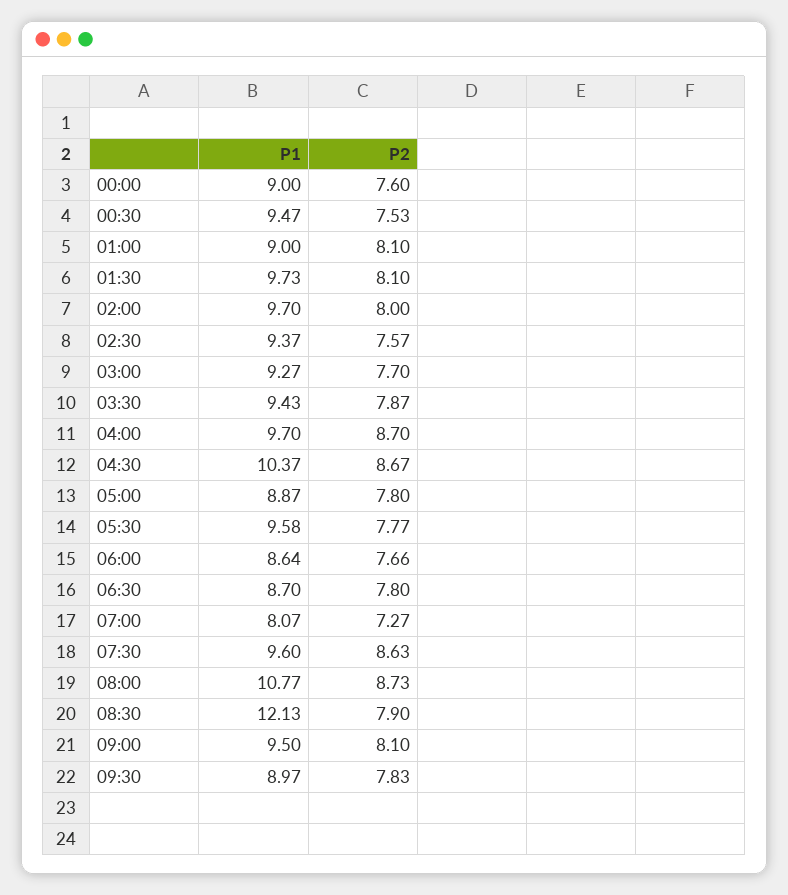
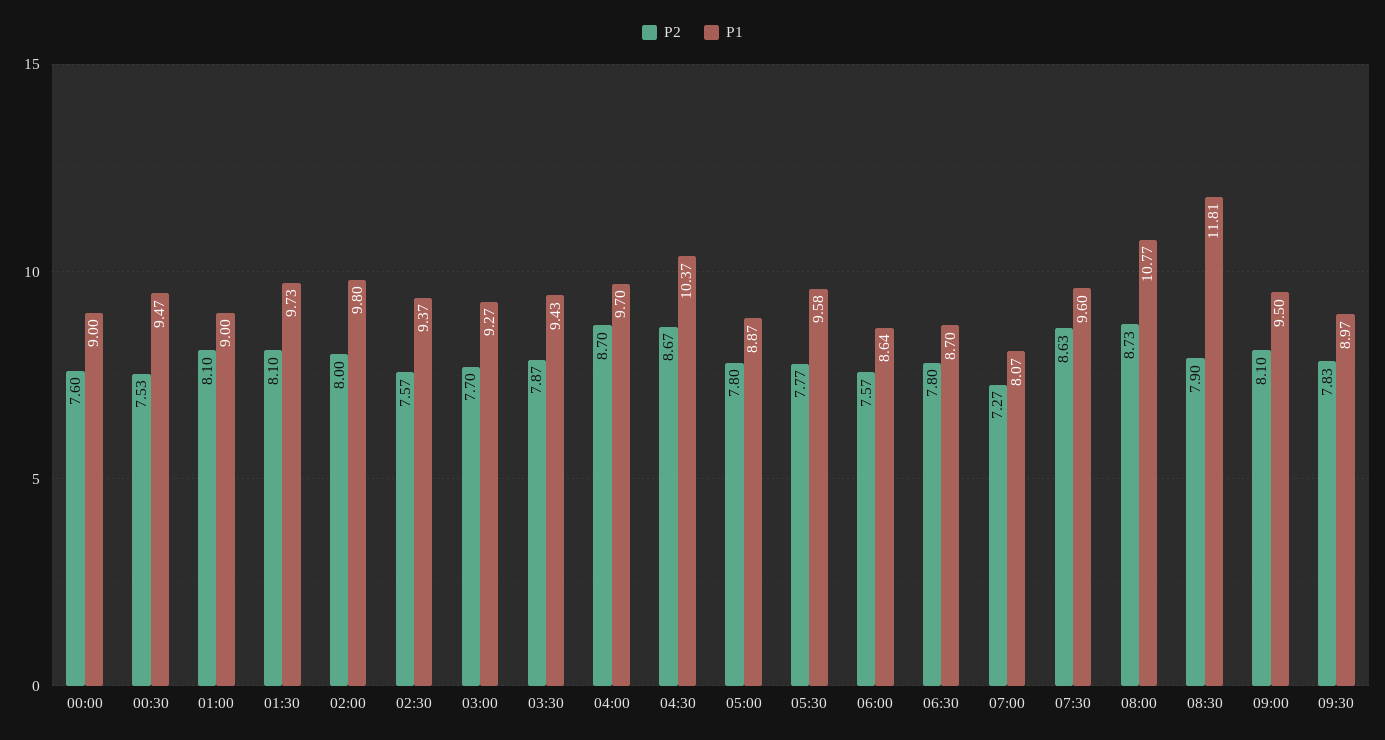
P1, 02:00: 9.7 -> 9.8
P2, 06:00: 7.66 -> 7.57
P1, 08:30: 12.13 -> 11.81

